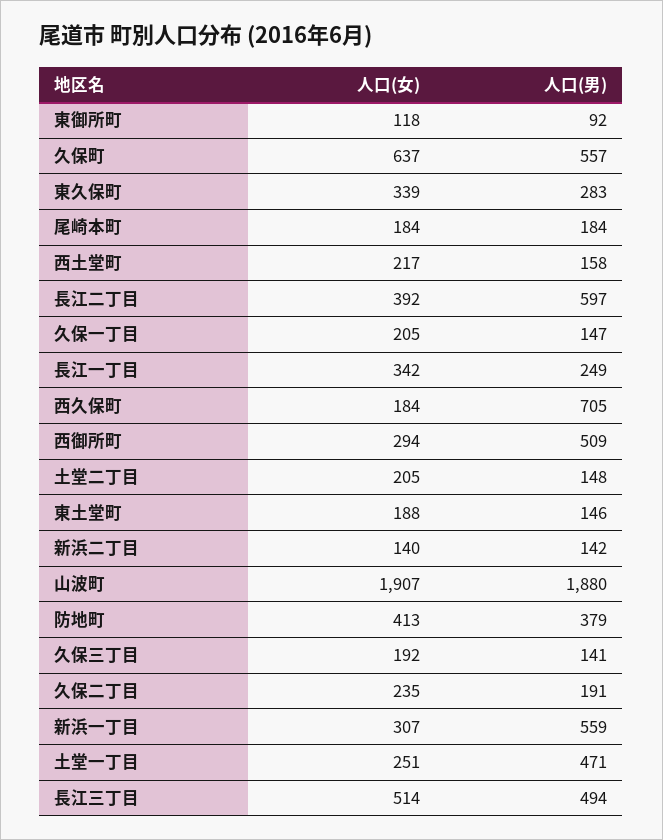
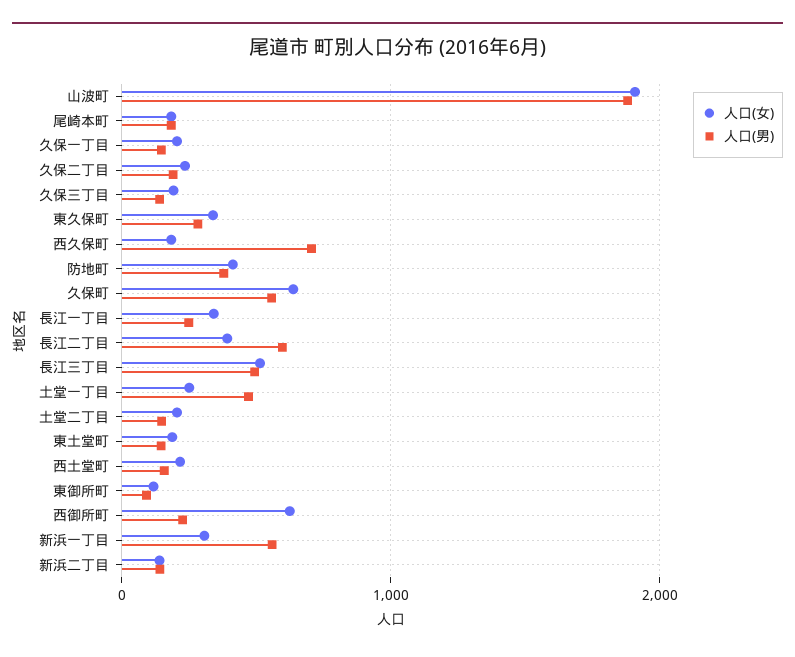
人口(女), 西御所町: 294 -> 600
人口(男), 西御所町: 509 -> 200

